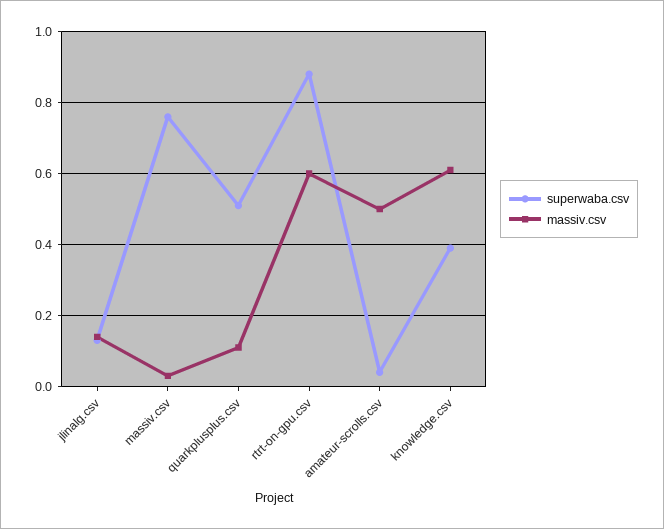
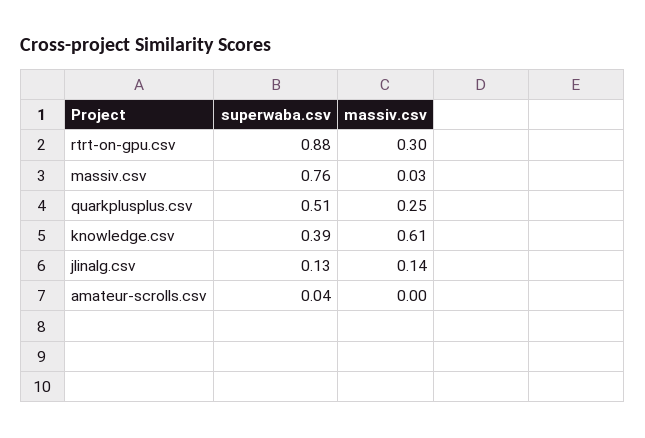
massiv.csv, quarkplusplus.csv: 0.1 -> 0.25
massiv.csv, rtrt-on-gpu.csv: 0.6 -> 0.3
massiv.csv, amateur-scrolls.csv: 0.5 -> 0

